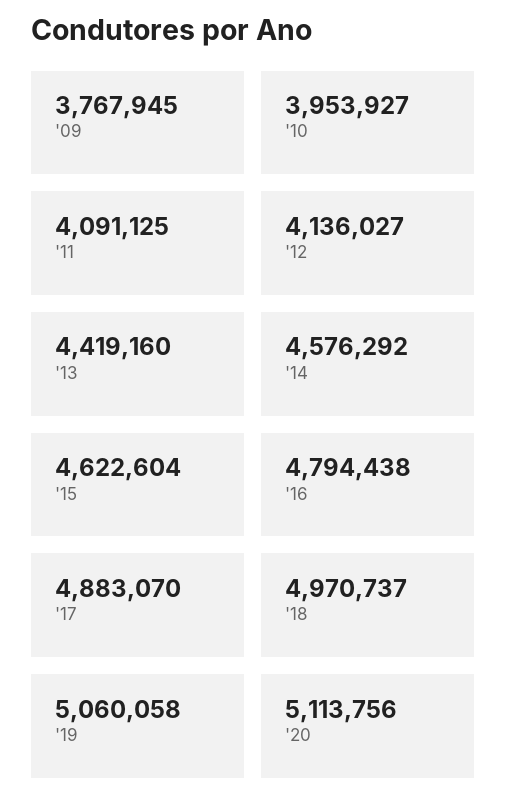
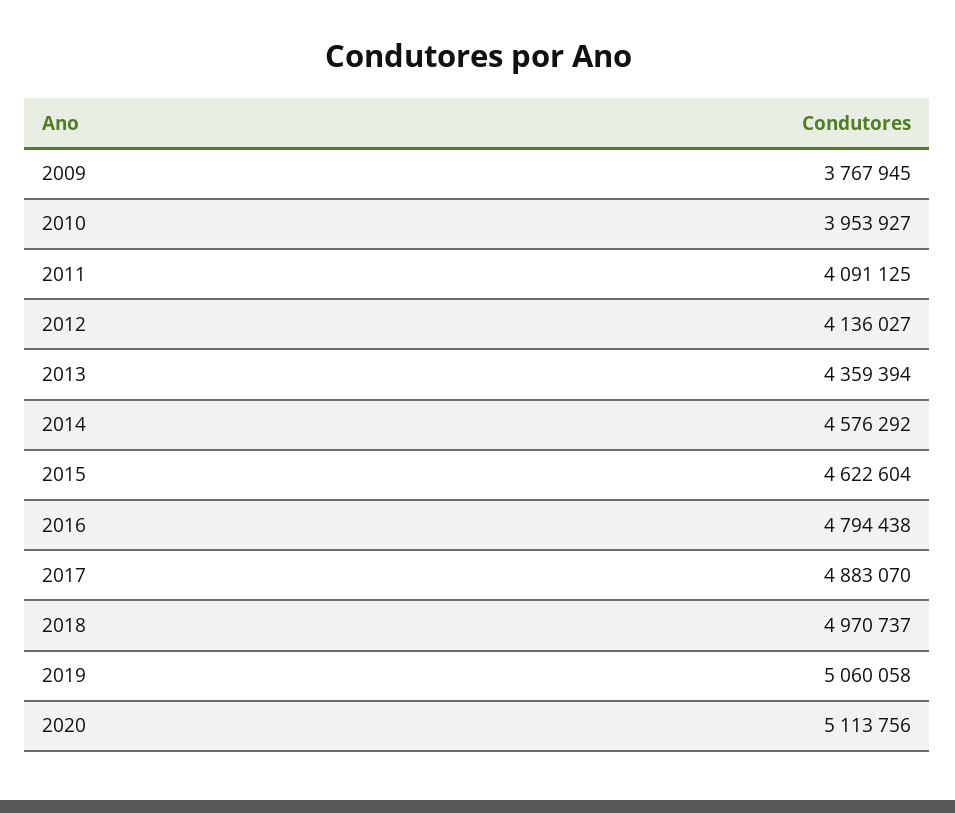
'13: 4419160 -> 4359394

